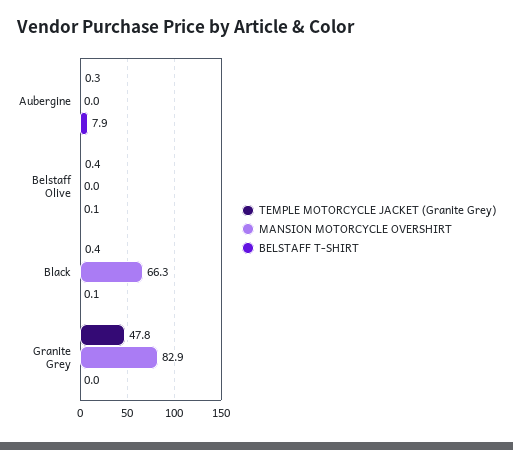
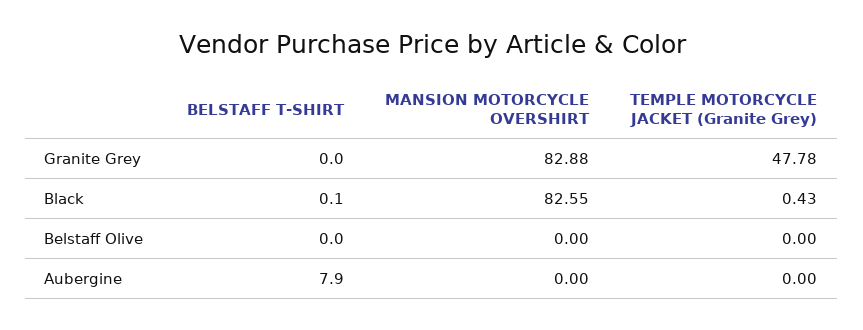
TEMPLE MOTORCYCLE JACKET (Granite Grey), Aubergine: 0.3 -> 0
TEMPLE MOTORCYCLE JACKET (Granite Grey), Belstaff Olive: 0.4 -> 0
BELSTAFF T-SHIRT, Belstaff Olive: 0.1 -> 0
MANSION MOTORCYCLE OVERSHIRT, Black: 66.3 -> 82.55

